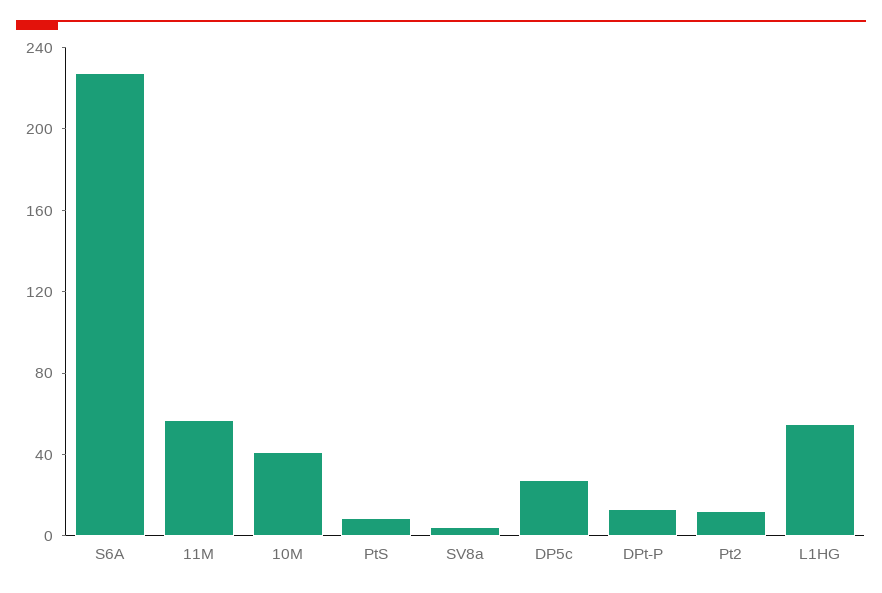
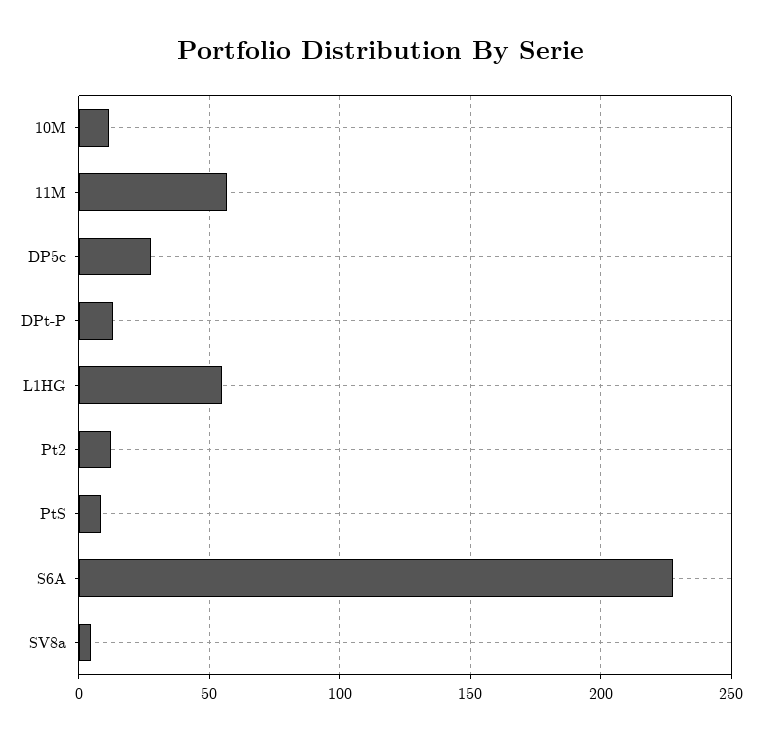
10M: 40 -> 10

